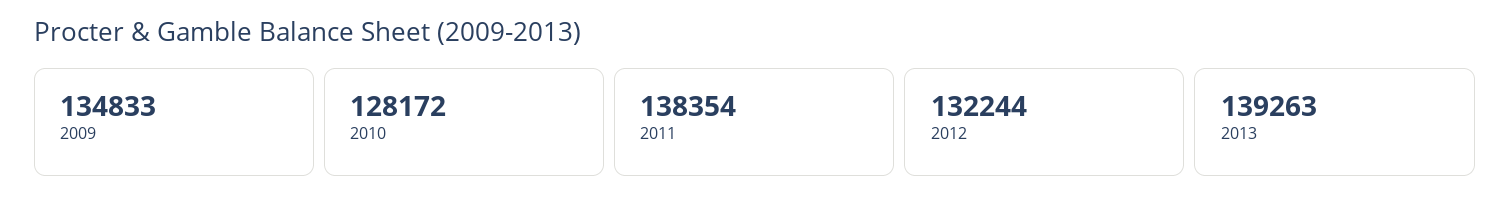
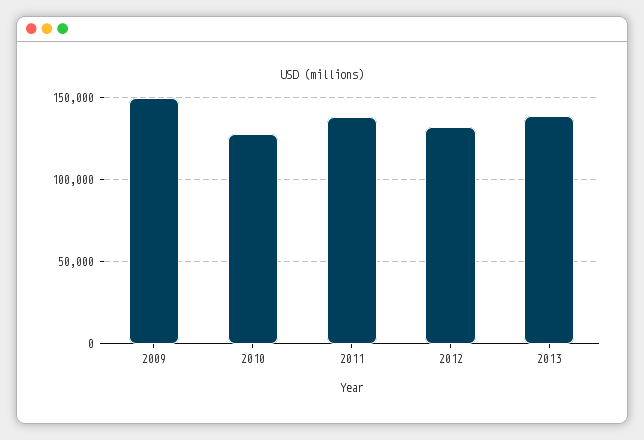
2009: 134833 -> 150000

